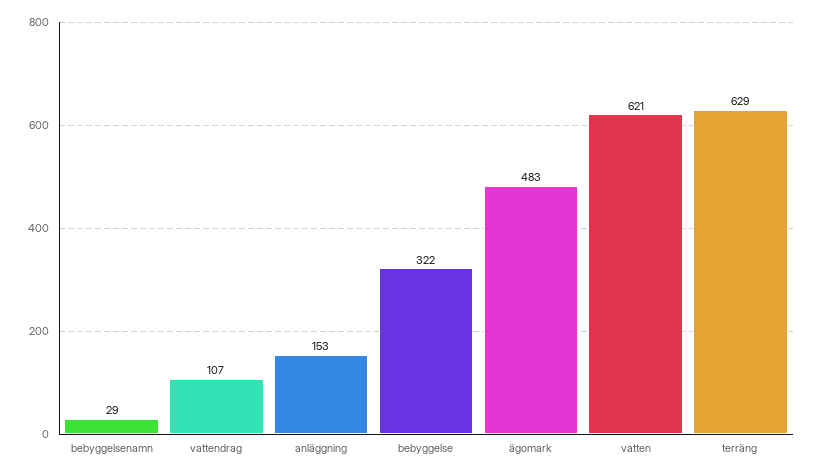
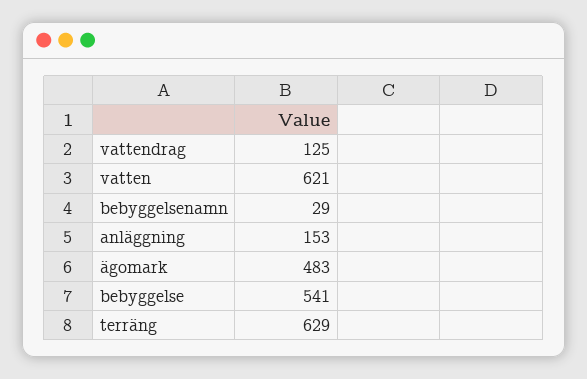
vattendrag: 107 -> 125
bebyggelse: 322 -> 541

